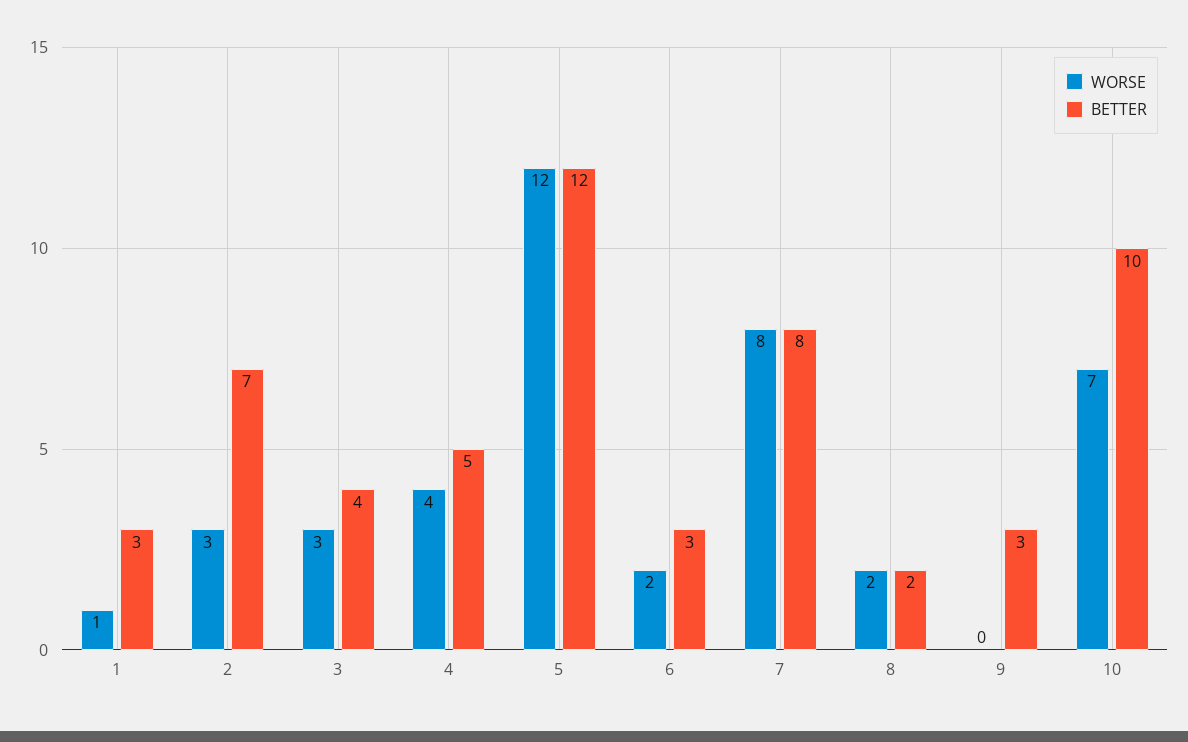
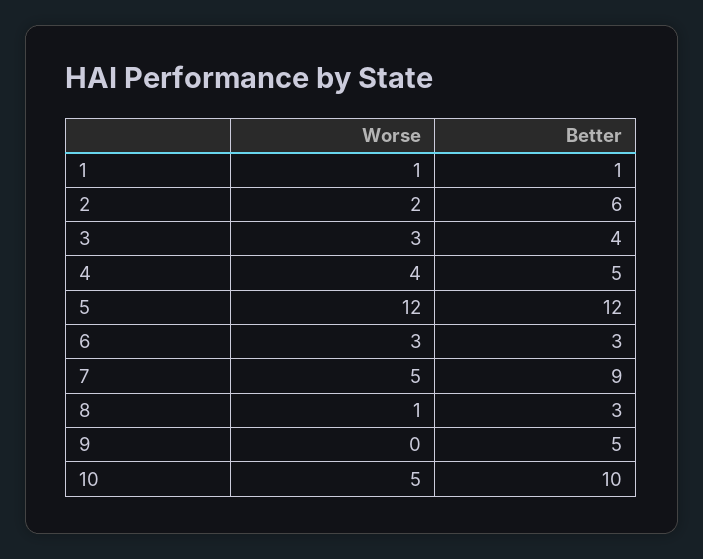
BETTER, 1: 3 -> 1
WORSE, 2: 3 -> 2
BETTER, 2: 7 -> 6
WORSE, 6: 2 -> 3
WORSE, 7: 8 -> 5
BETTER, 7: 8 -> 9
WORSE, 8: 2 -> 1
BETTER, 8: 2 -> 3
BETTER, 9: 3 -> 5
WORSE, 10: 7 -> 5

